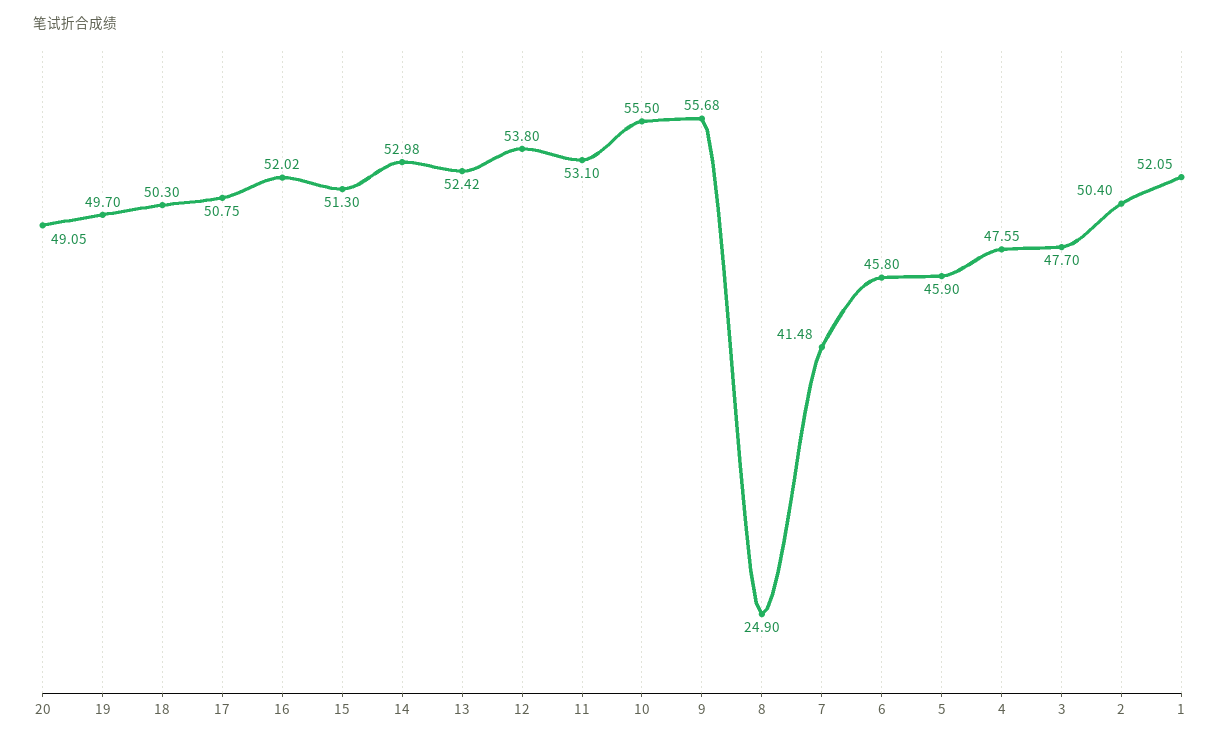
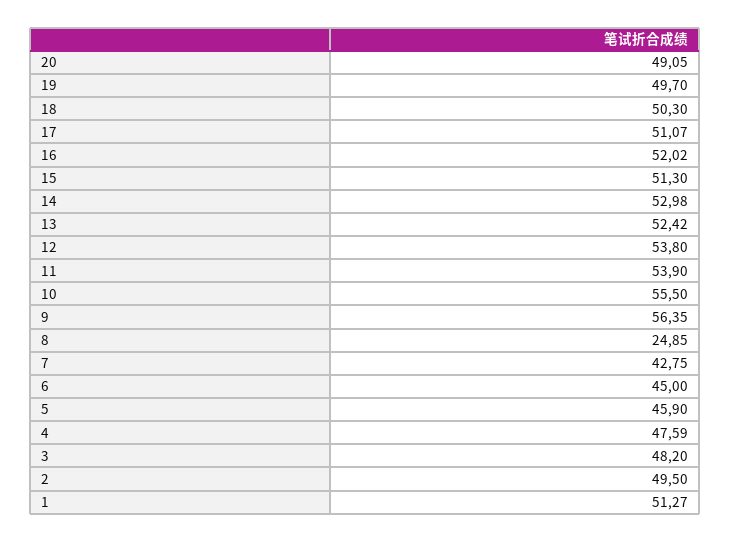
17: 50.75 -> 51.07
11: 53.1 -> 53.9
9: 55.68 -> 56.35
8: 24.9 -> 24.85
7: 41.48 -> 42.75
6: 45.8 -> 45
4: 47.55 -> 47.59
3: 47.7 -> 48.2
2: 50.4 -> 49.5
1: 52.05 -> 51.27

